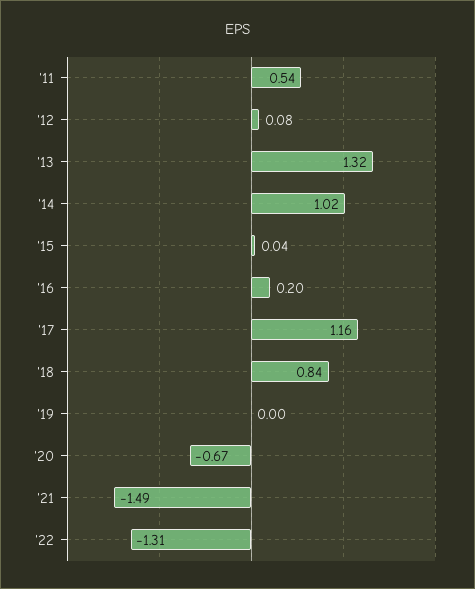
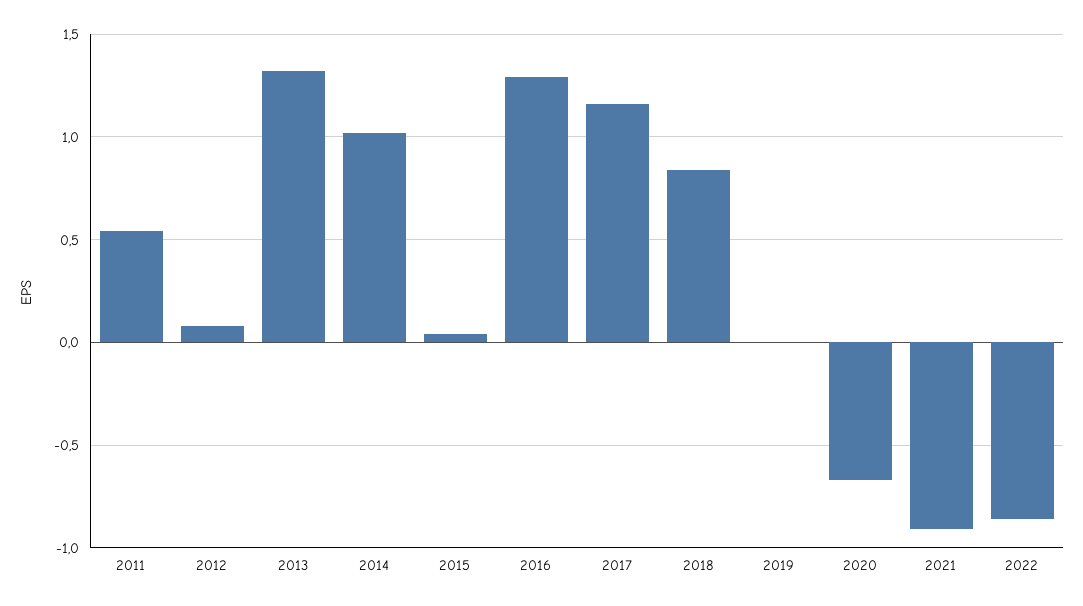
'16: 0.2 -> 1.3
'21: -1.49 -> -0.9
'22: -1.31 -> -0.85

